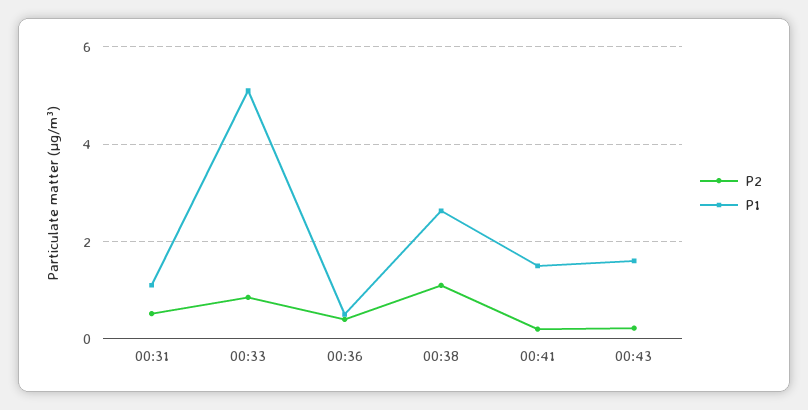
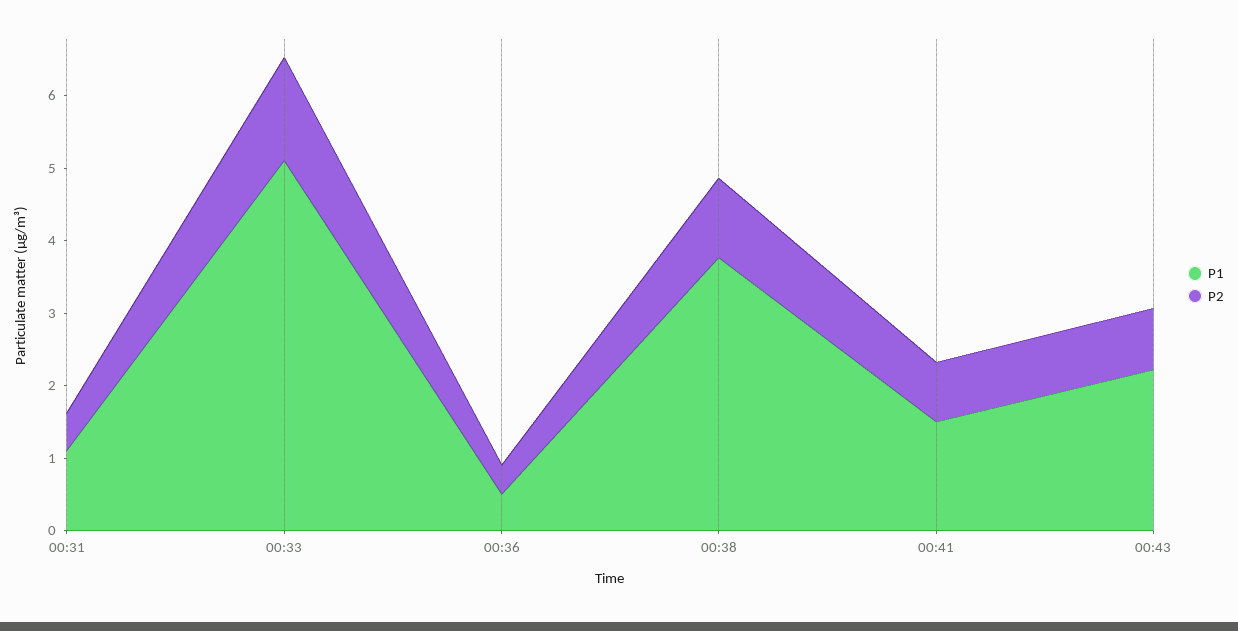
P2, 00:33: 0.8 -> 1.4
P1, 00:38: 2.6 -> 3.8
P2, 00:41: 0.2 -> 0.8
P2, 00:43: 0.2 -> 0.8
P1, 00:43: 1.6 -> 2.2

